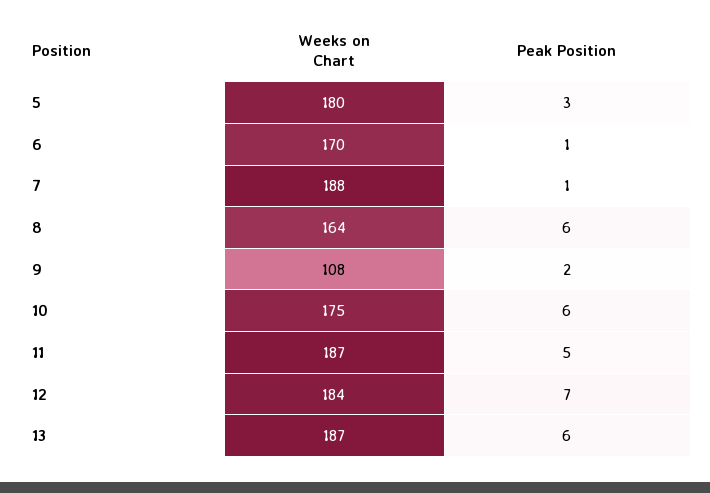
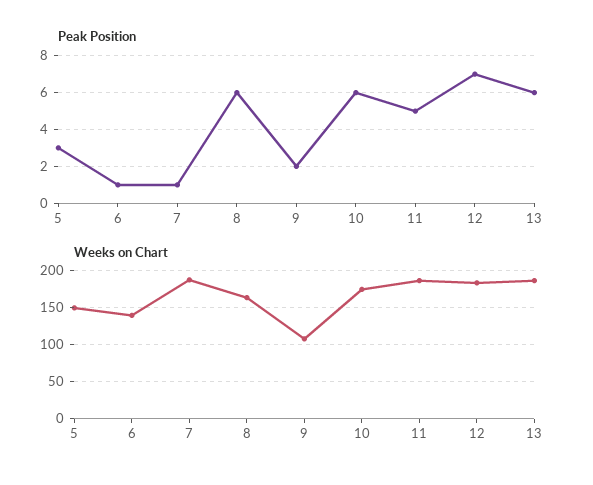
Weeks on Chart, 5: 180 -> 150
Weeks on Chart, 6: 170 -> 140

